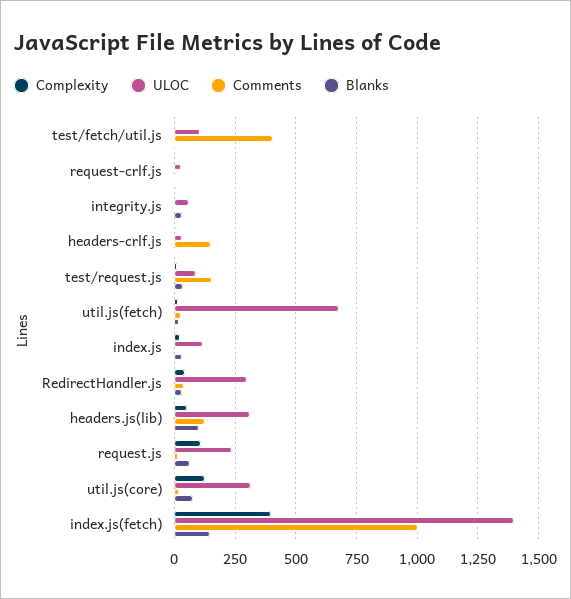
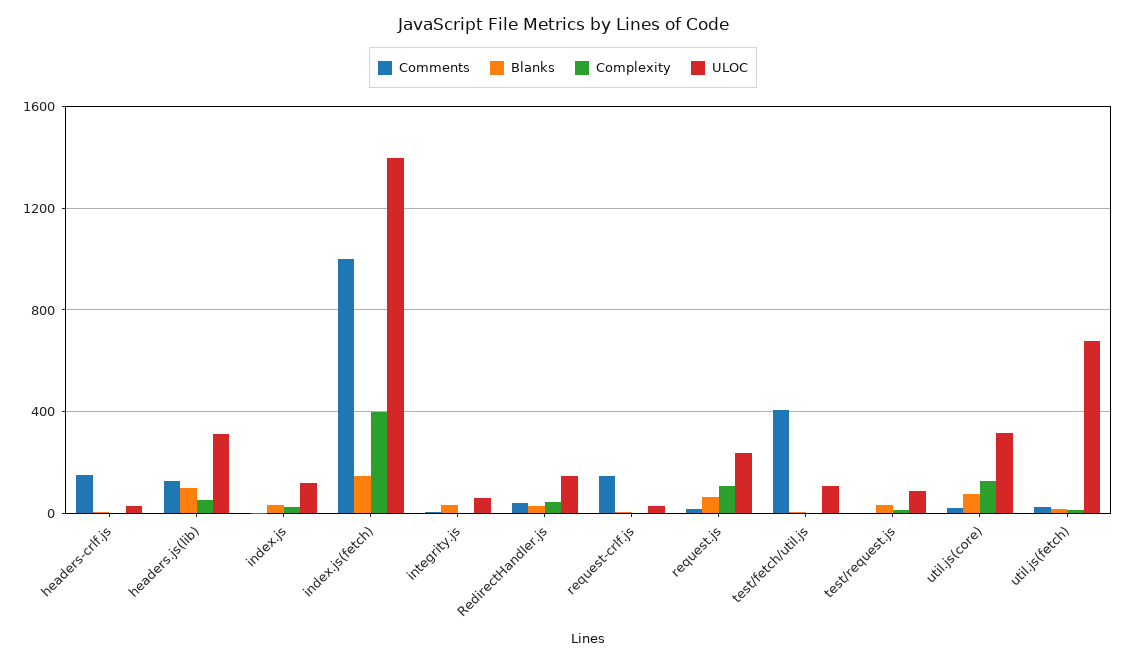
Comments, request-crlf.js: 0 -> 150
Comments, test/request.js: 150 -> 0
ULOC, RedirectHandler.js: 300 -> 150

